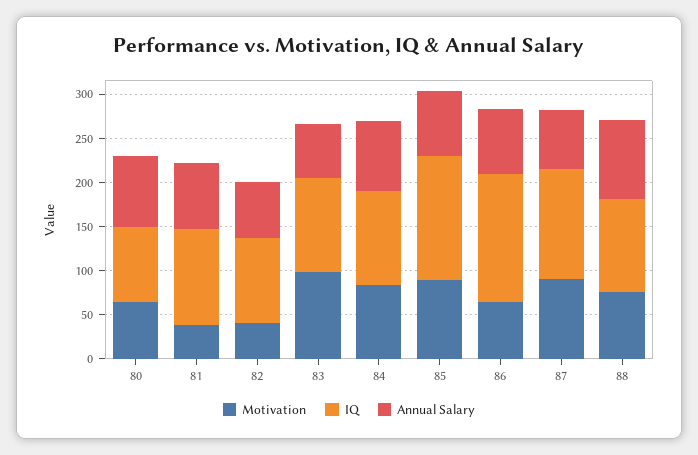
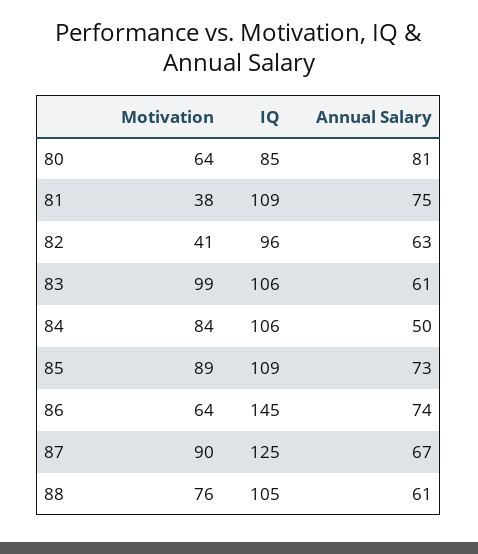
Annual Salary, 84: 80 -> 50
IQ, 85: 140 -> 109
Annual Salary, 88: 90 -> 61

